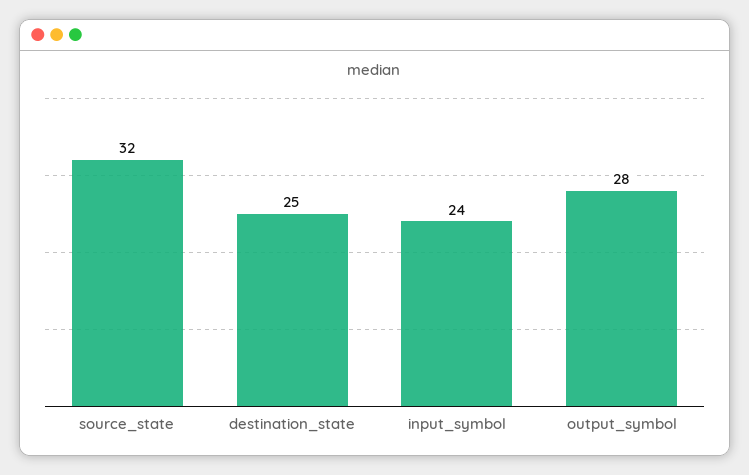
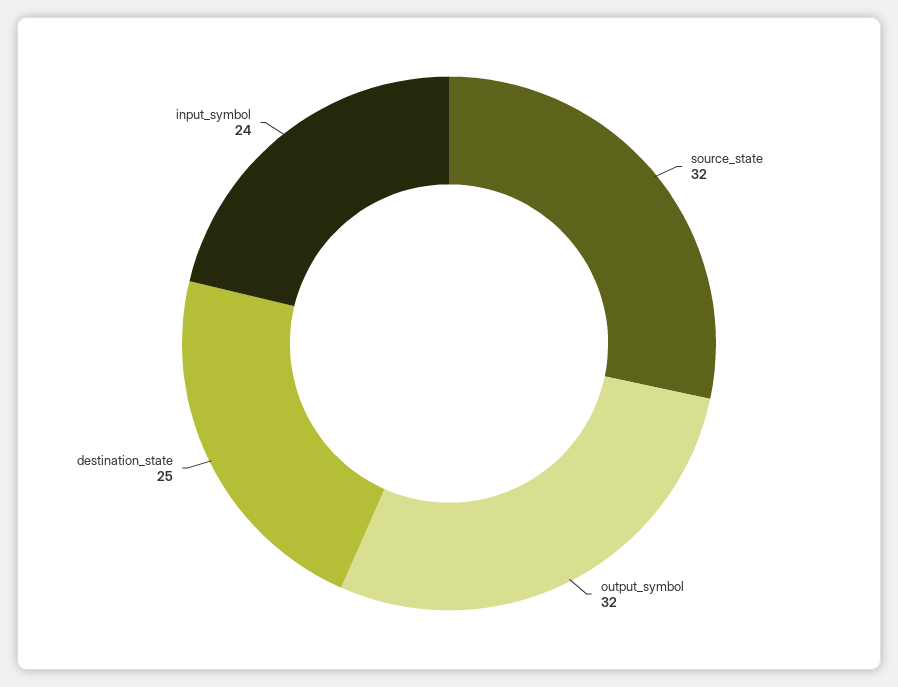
output_symbol: 28 -> 32

